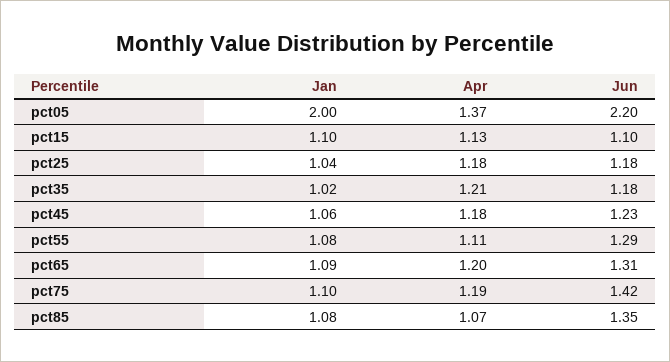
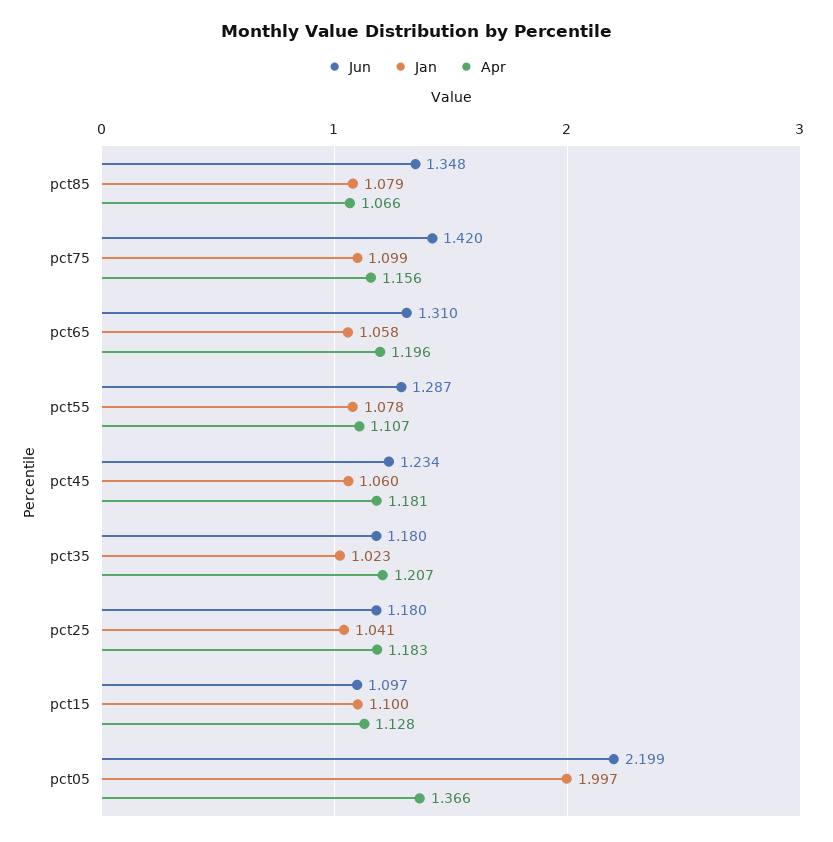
Jan, pct65: 1.09 -> 1.058
Apr, pct75: 1.19 -> 1.156

